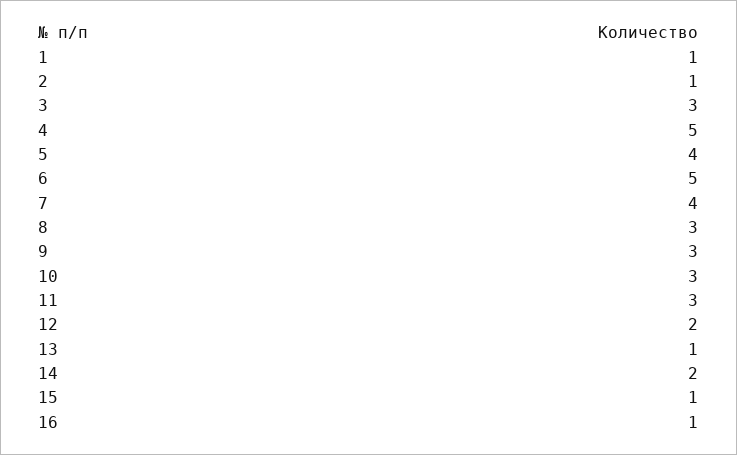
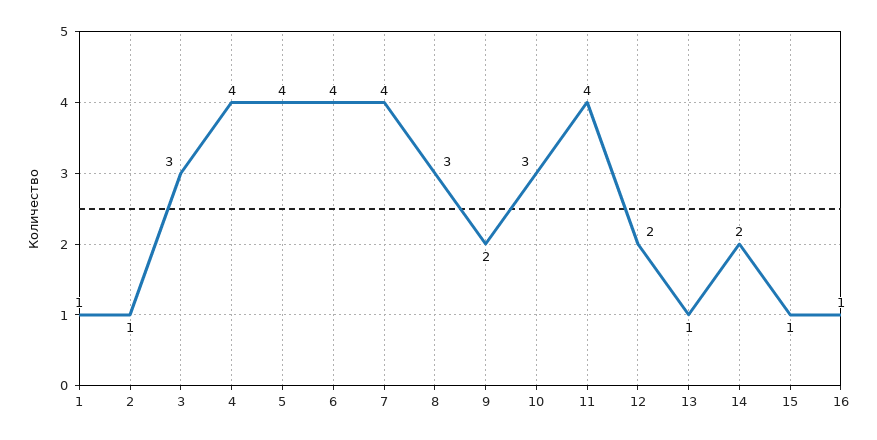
4: 5 -> 4
6: 5 -> 4
9: 3 -> 2
11: 3 -> 4

